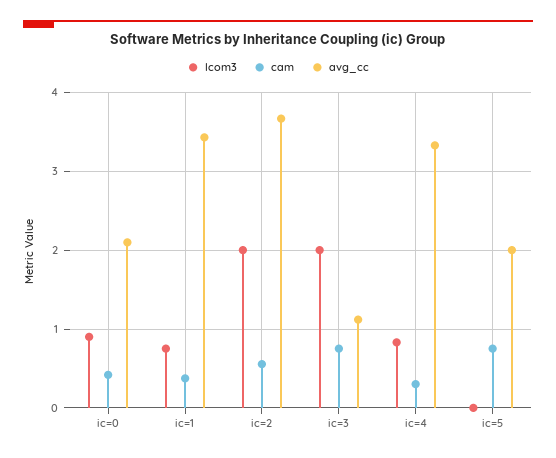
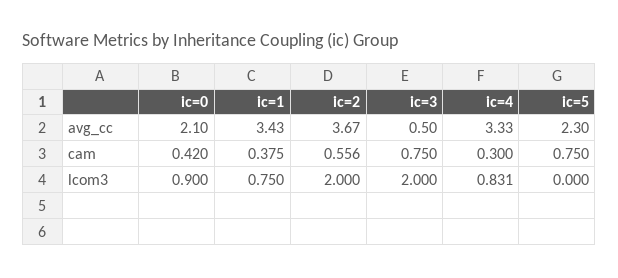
avg_cc, ic=3: 1.1 -> 0.5
avg_cc, ic=5: 2 -> 2.3

